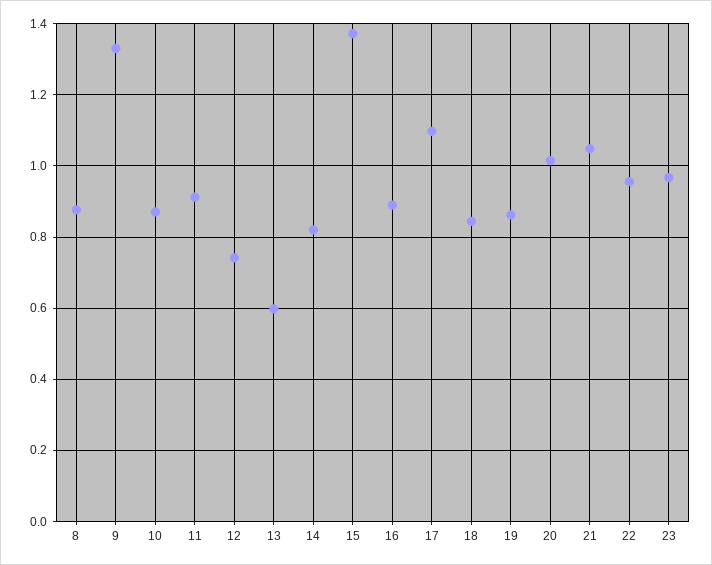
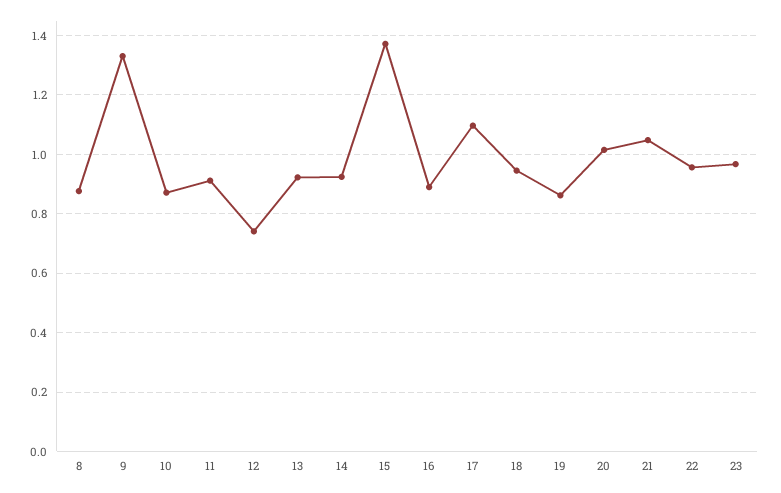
13: 0.6 -> 0.925
14: 0.82 -> 0.925
18: 0.84 -> 0.95

